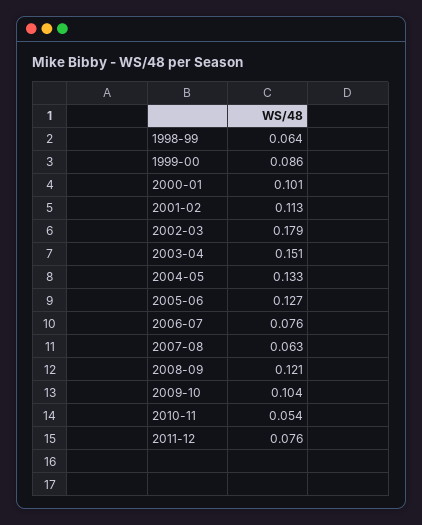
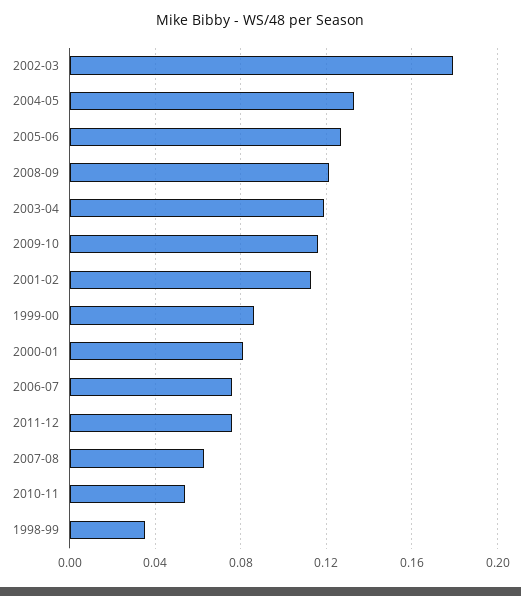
1998-99: 0.064 -> 0.035
2000-01: 0.101 -> 0.08
2003-04: 0.151 -> 0.12
2009-10: 0.104 -> 0.115

